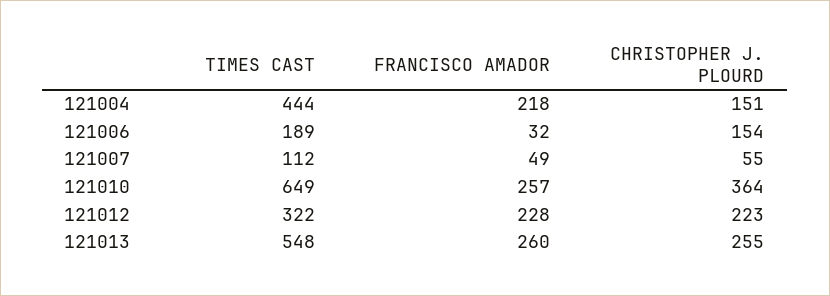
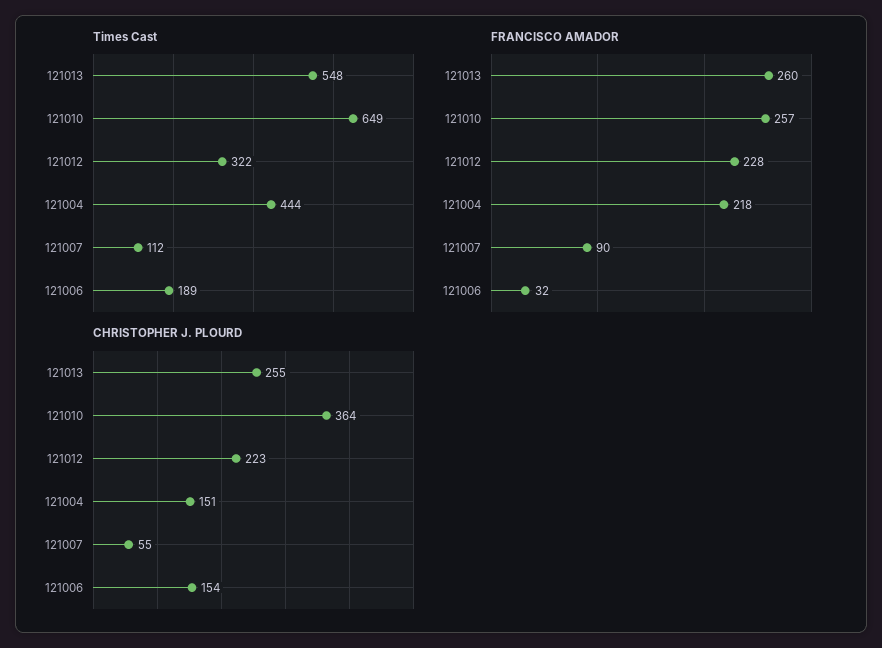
FRANCISCO AMADOR, 121007: 49 -> 90

